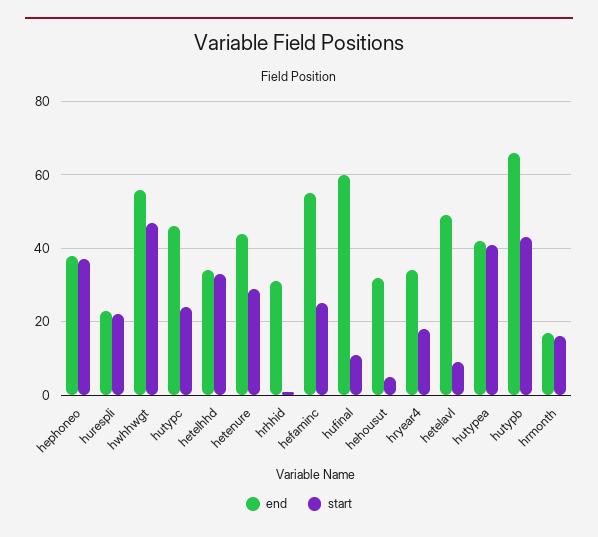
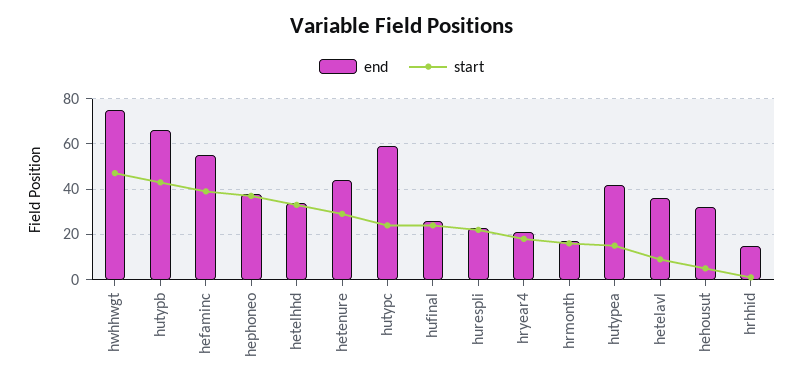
end, hwhhwgt: 55 -> 75
end, hutypc: 45 -> 60
end, hrhhid: 30 -> 15
start, hefaminc: 25 -> 40
end, hufinal: 60 -> 25
start, hufinal: 10 -> 25
end, hryear4: 35 -> 20
end, hetelavl: 50 -> 35
start, hutypea: 40 -> 15

